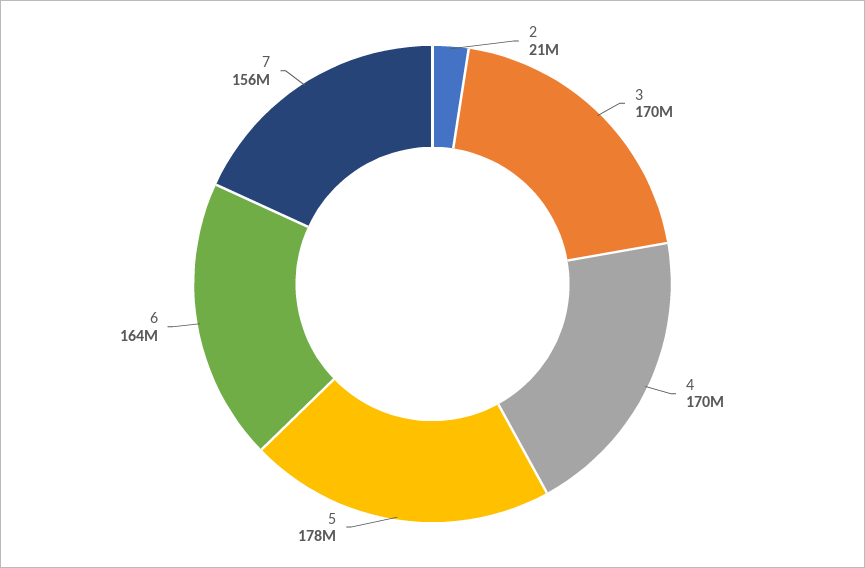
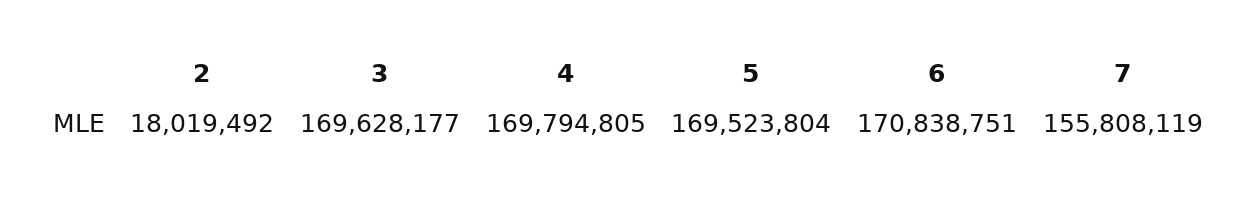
2: 21000000 -> 18019492
5: 178000000 -> 169523804
6: 164000000 -> 170838751

